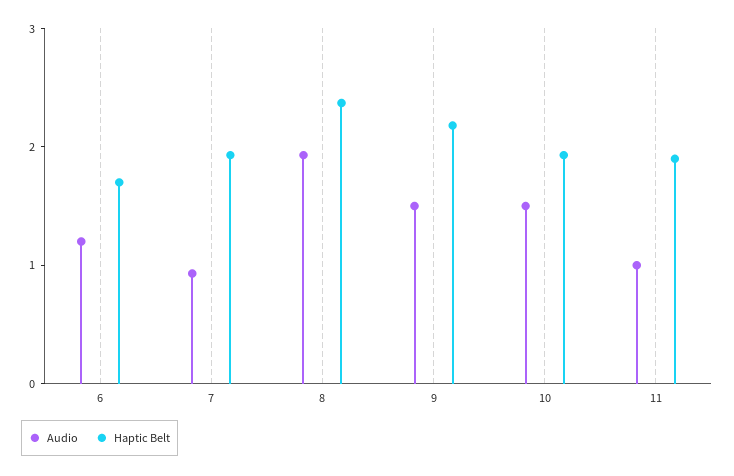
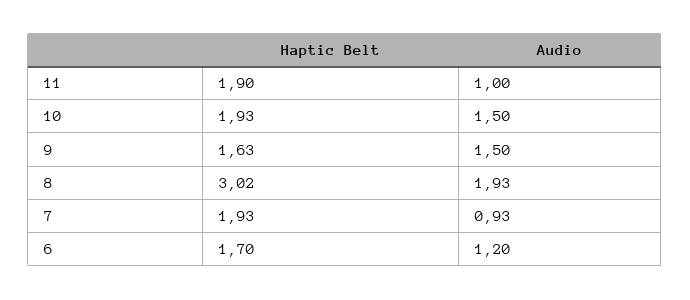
Haptic Belt, 8: 2.4 -> 3.02
Haptic Belt, 9: 2.2 -> 1.63

